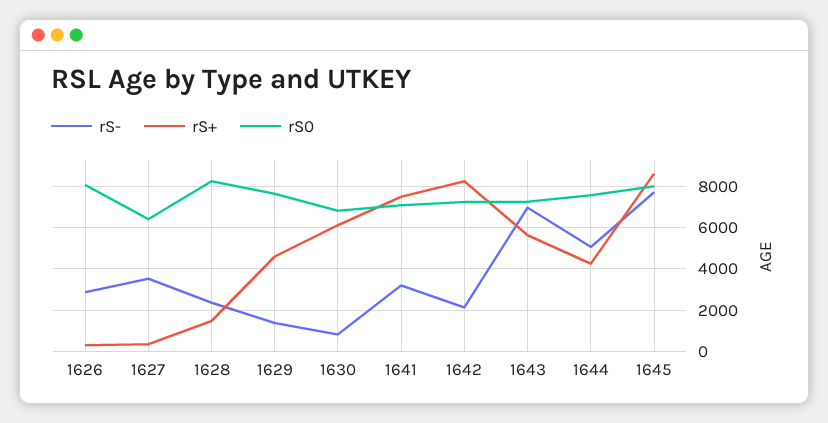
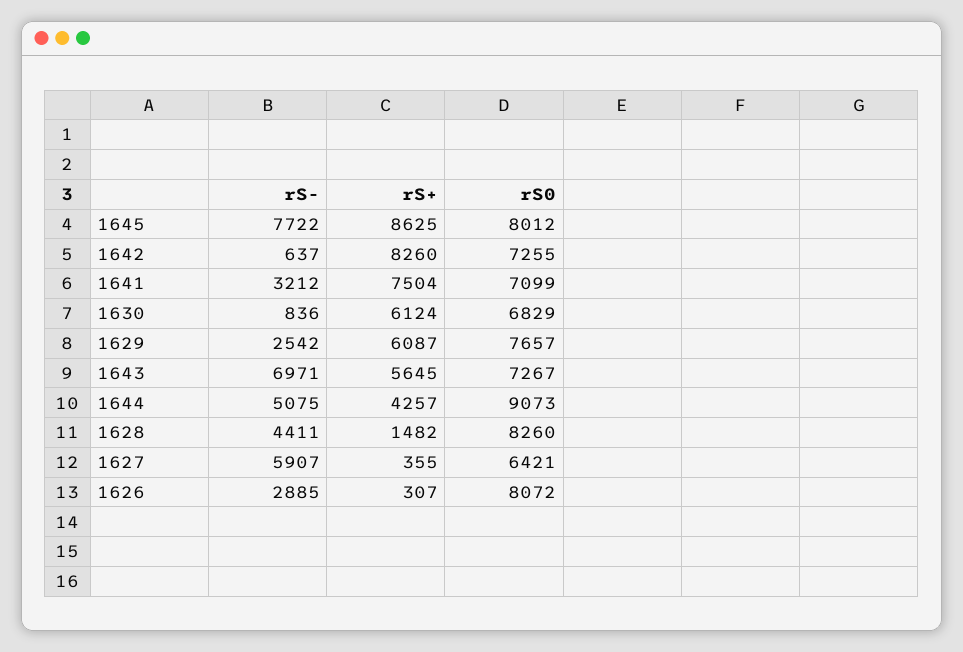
rS-, 1627: 3500 -> 5907
rS-, 1628: 2500 -> 4411
rS-, 1629: 1500 -> 2542
rS+, 1629: 4500 -> 6087
rS-, 1642: 2000 -> 637
rS0, 1644: 7500 -> 9073

